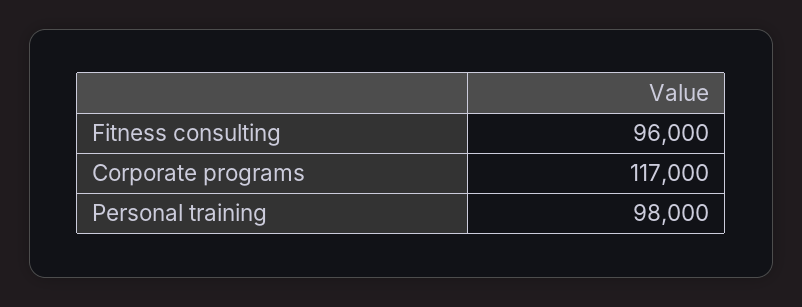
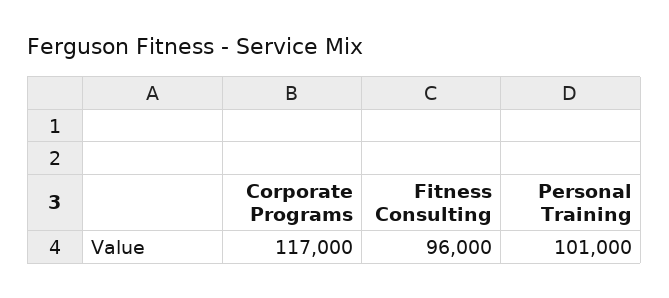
Personal training: 98000 -> 101000

